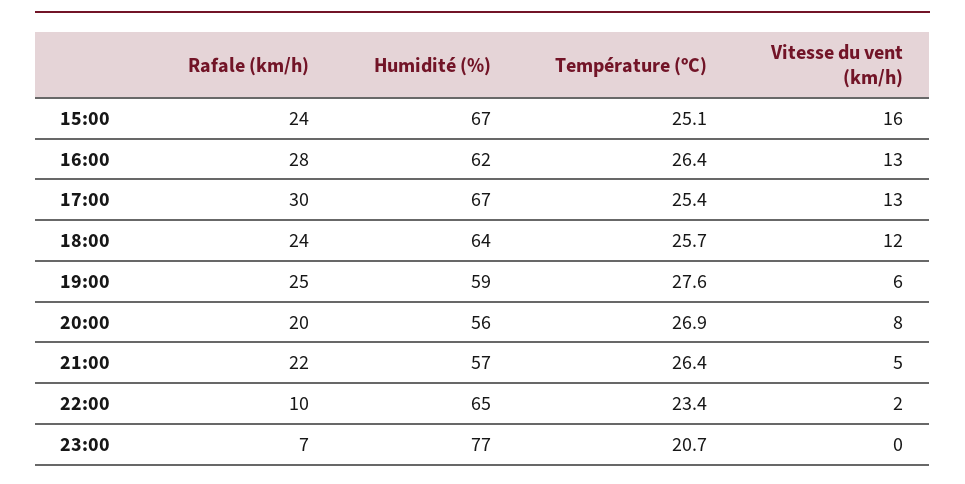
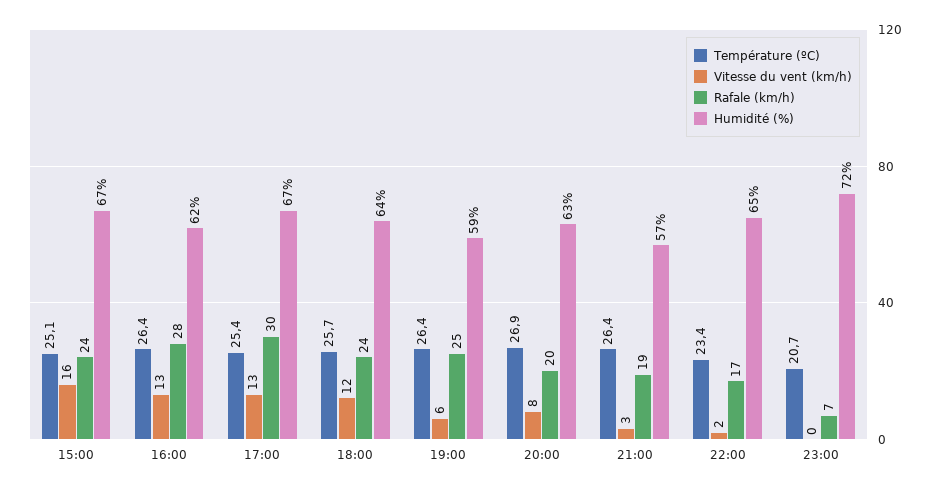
Température (ºC), 19:00: 27.6 -> 26.4
Humidité (%), 20:00: 56 -> 63
Rafale (km/h), 21:00: 22 -> 19
Vitesse du vent (km/h), 21:00: 5 -> 3
Rafale (km/h), 22:00: 10 -> 17
Humidité (%), 23:00: 77 -> 72

